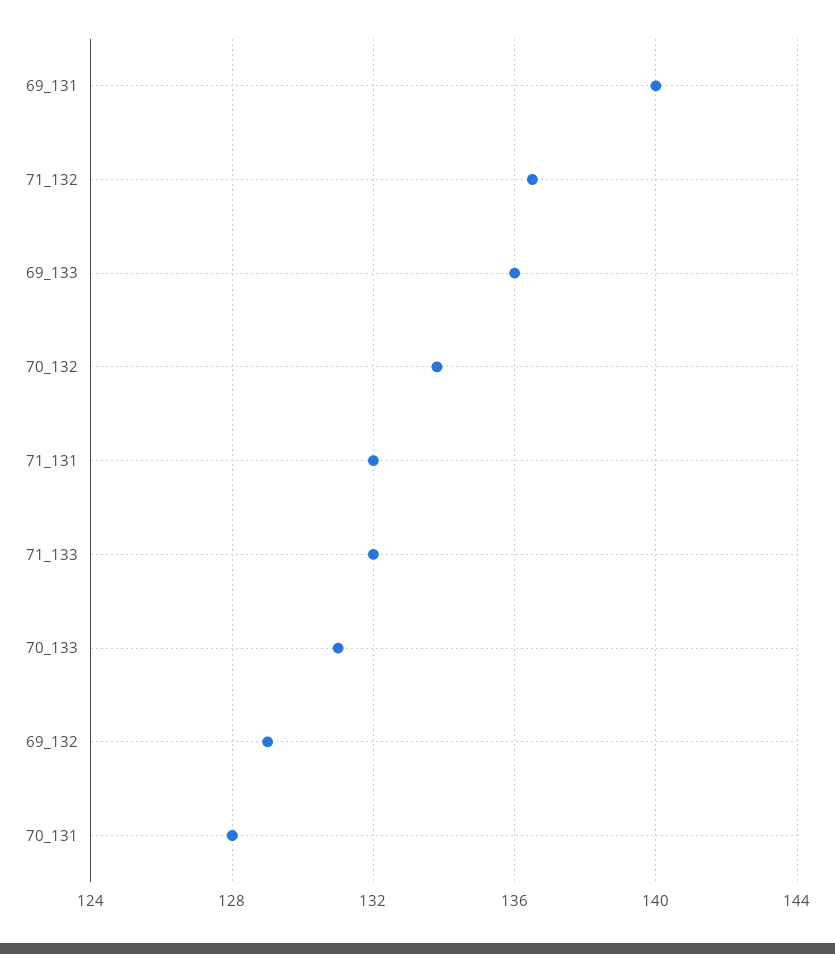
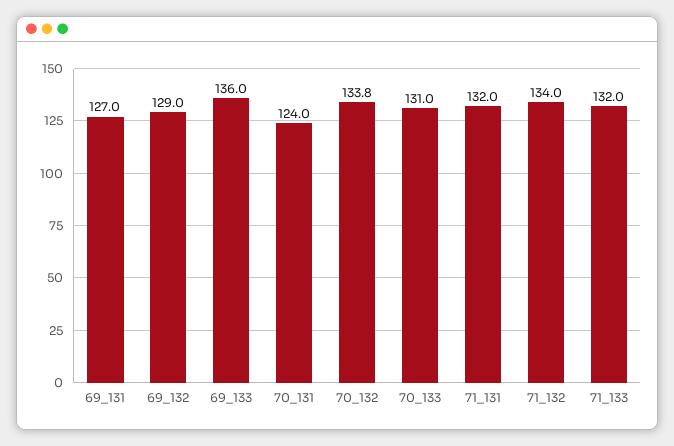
69_131: 140 -> 127
71_132: 136.5 -> 134
70_131: 128 -> 124

